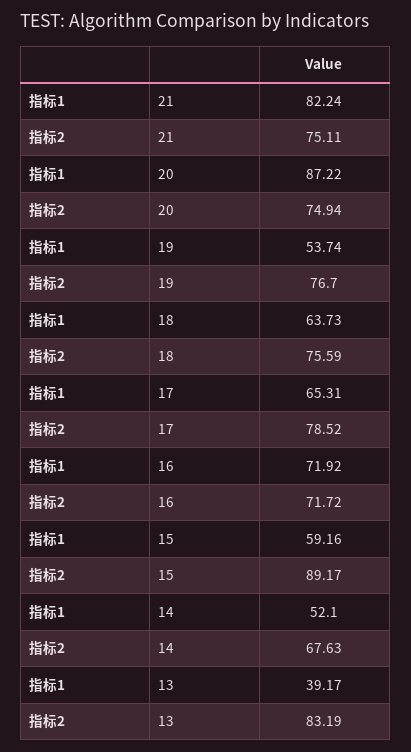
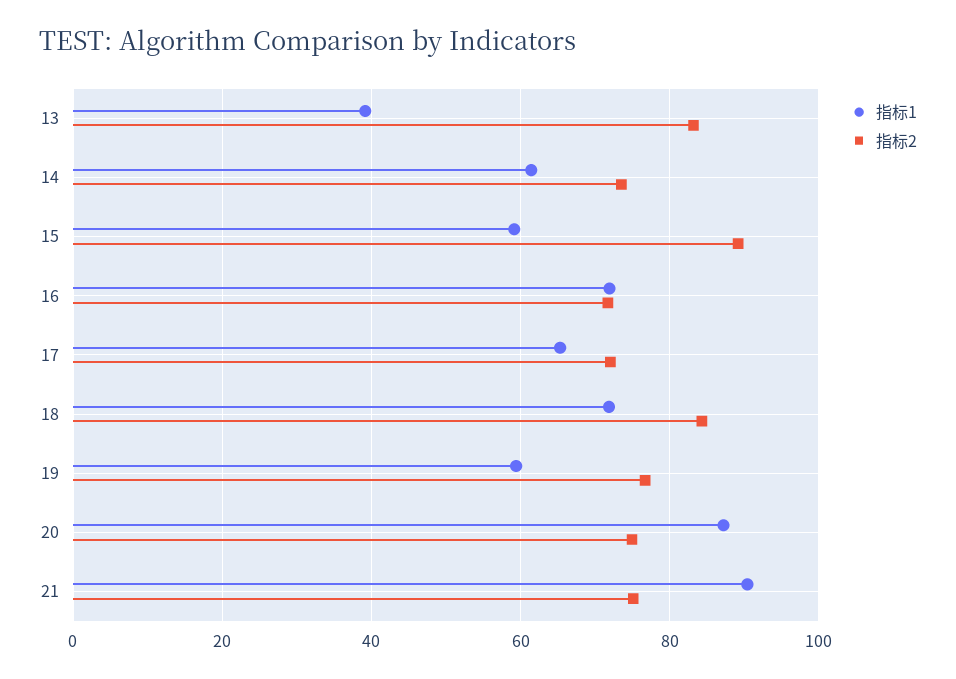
指标1, 21: 82.24 -> 90
指标1, 19: 53.74 -> 60
指标1, 18: 63.73 -> 72
指标2, 18: 75.59 -> 84
指标2, 17: 78.52 -> 72
指标1, 14: 52.1 -> 62
指标2, 14: 67.63 -> 74

